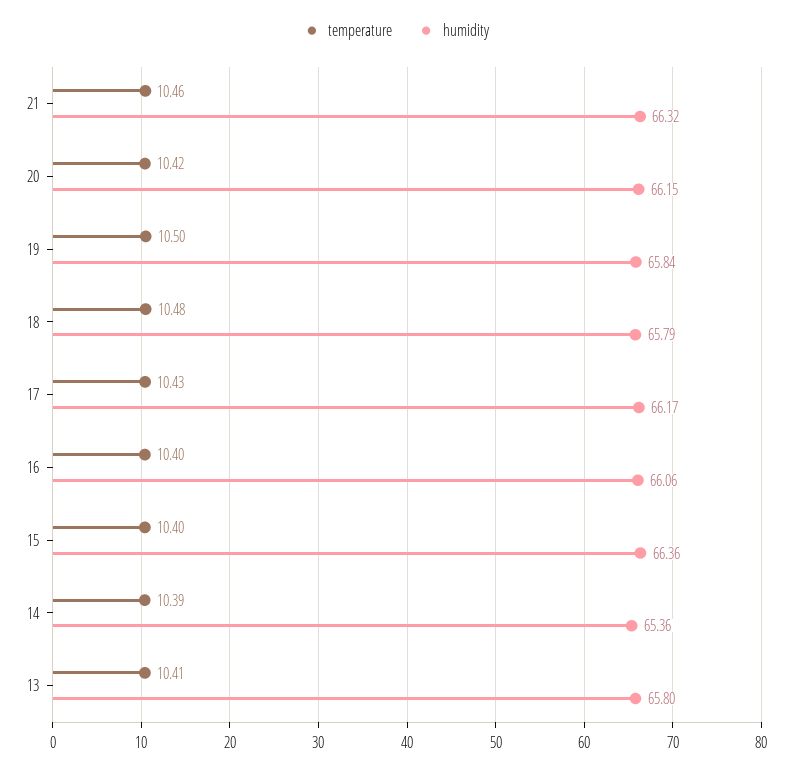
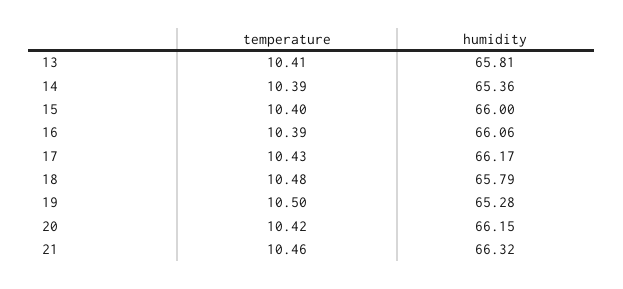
humidity, 19: 65.84 -> 65.28
temperature, 16: 10.4 -> 10.39
humidity, 15: 66.36 -> 66
humidity, 13: 65.8 -> 65.81

